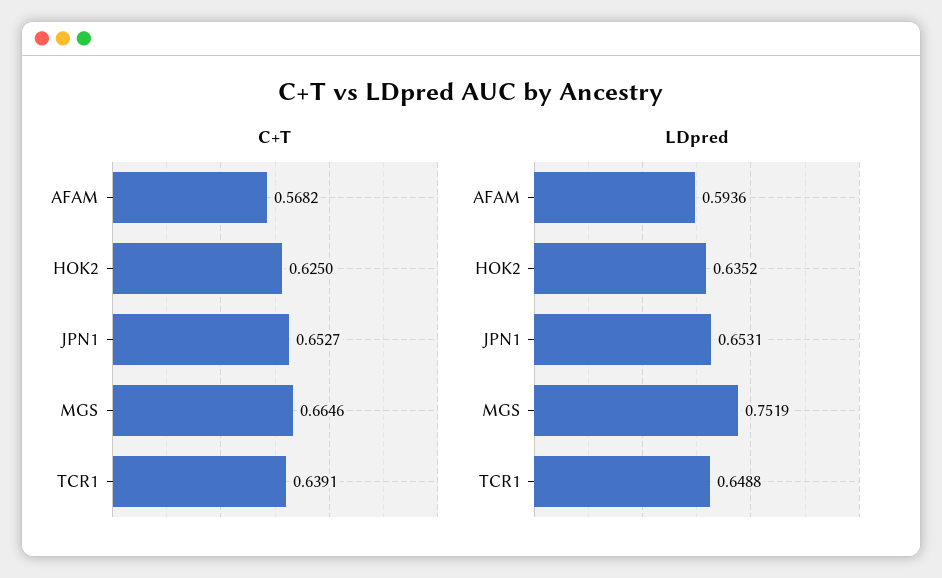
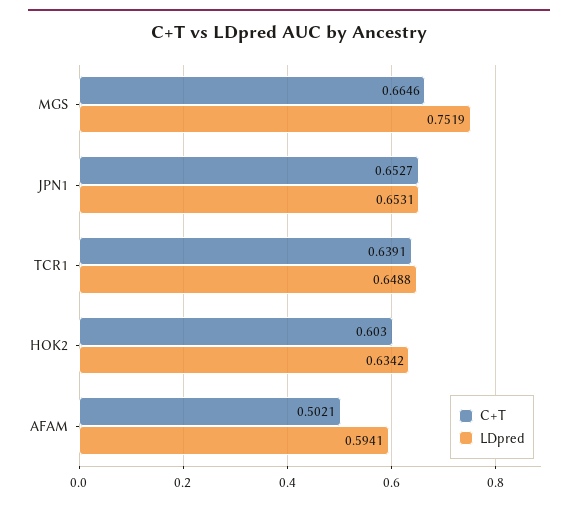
C+T, AFAM: 0.5682 -> 0.5021
C+T, HOK2: 0.625 -> 0.603
LDpred, AFAM: 0.5936 -> 0.5941
LDpred, HOK2: 0.6352 -> 0.6342

